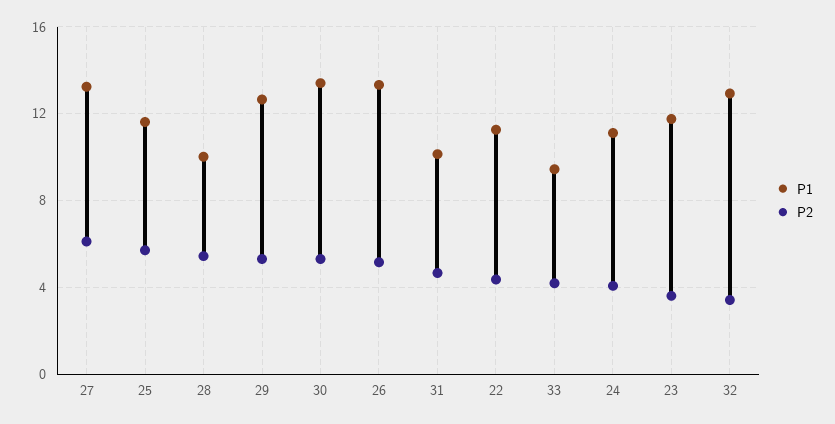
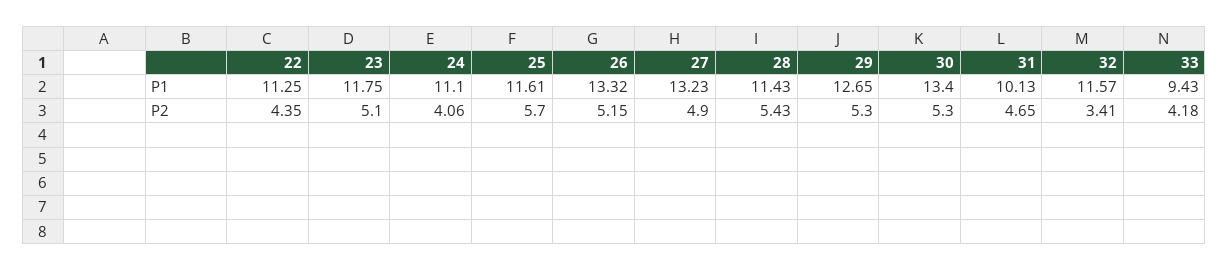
P2, 27: 6 -> 4.9
P1, 28: 10 -> 11.43
P2, 23: 3.5 -> 5.1
P1, 32: 13 -> 11.57

